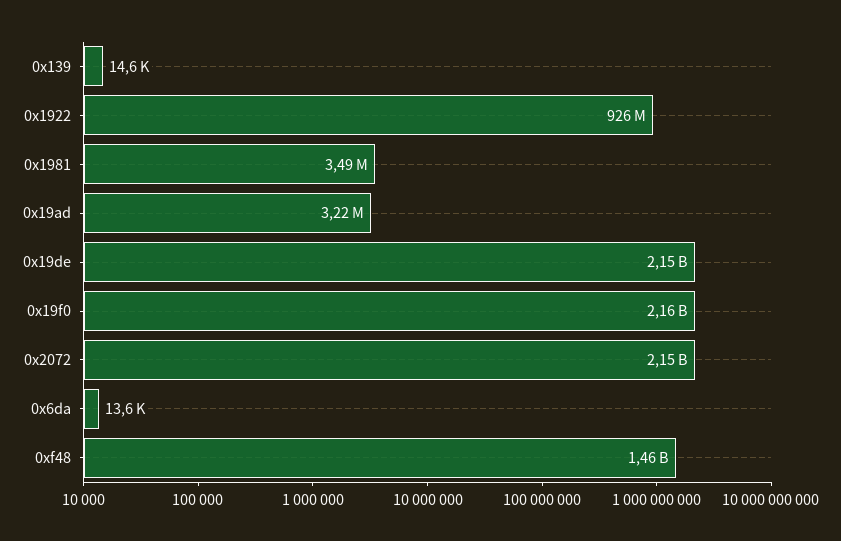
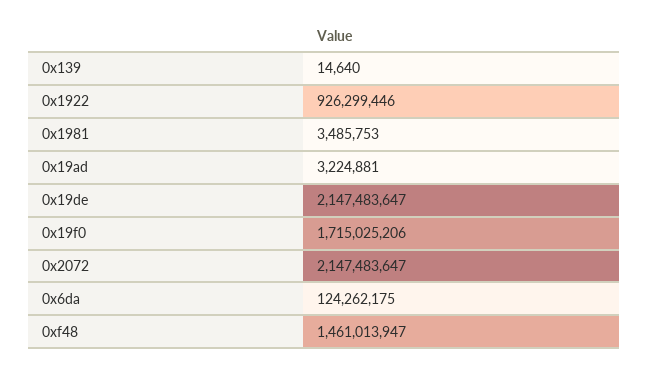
0x19f0: 2160000000 -> 1715025206
0x6da: 13600 -> 124262175

